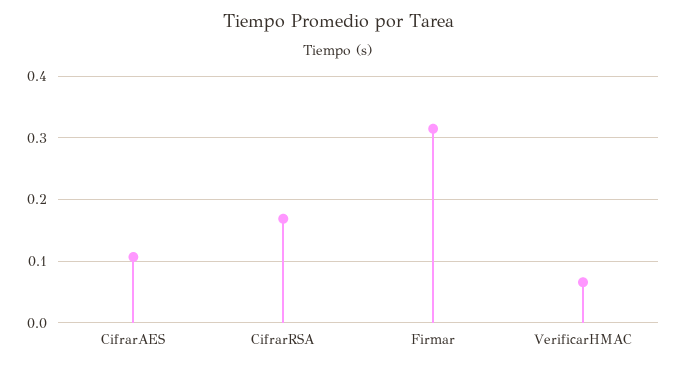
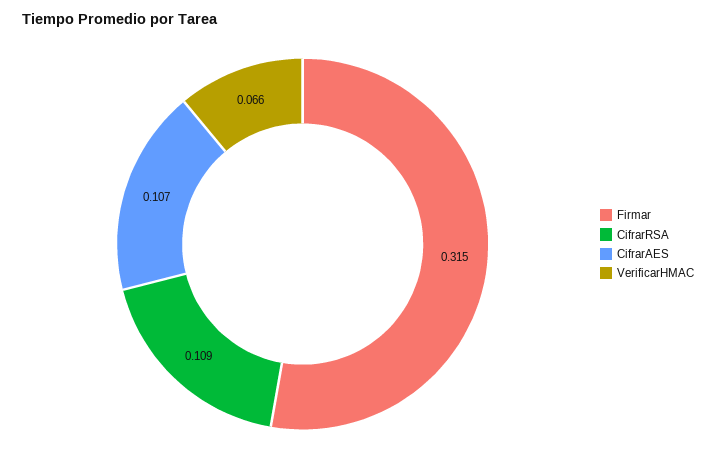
CifrarRSA: 0.17 -> 0.109

